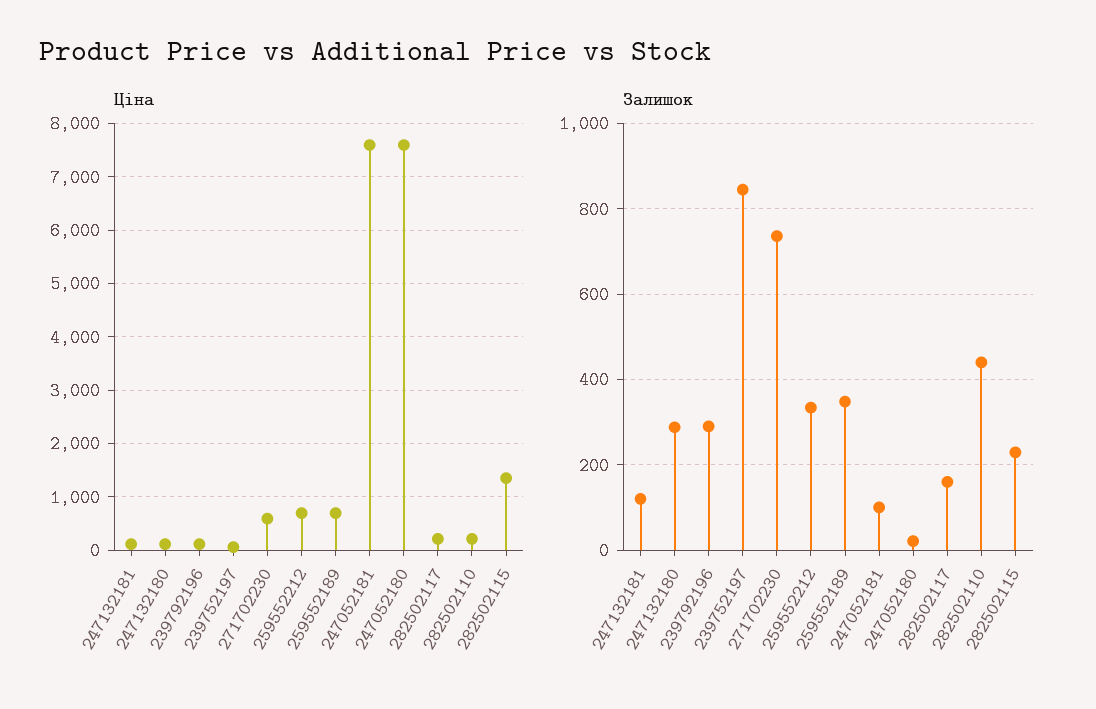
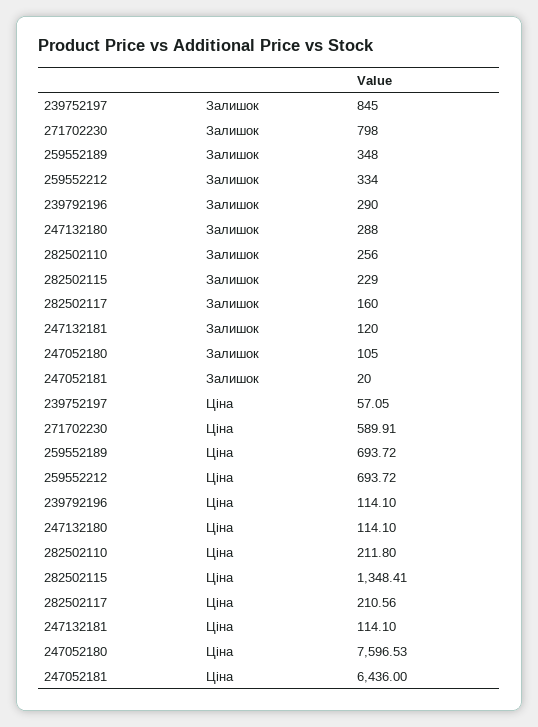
Ціна, 247052181: 7600 -> 6436
Залишок, 271702230: 740 -> 798
Залишок, 247052181: 100 -> 20
Залишок, 247052180: 20 -> 105
Залишок, 282502110: 440 -> 256

